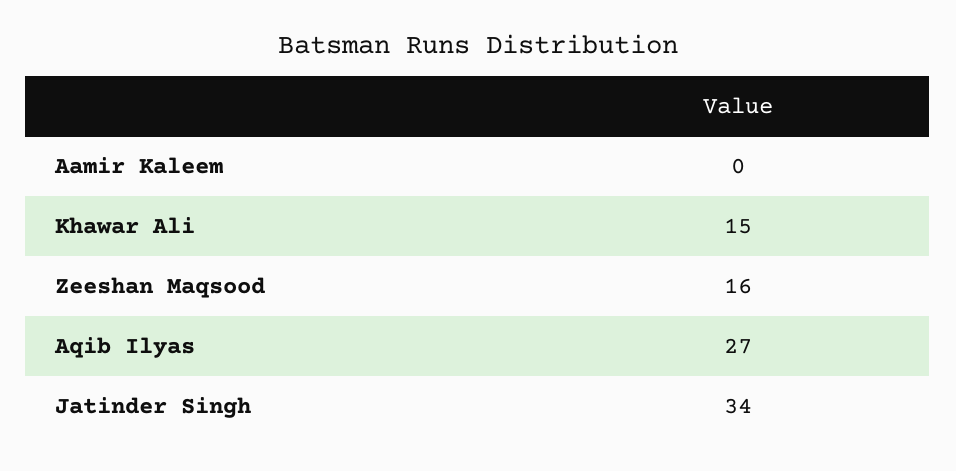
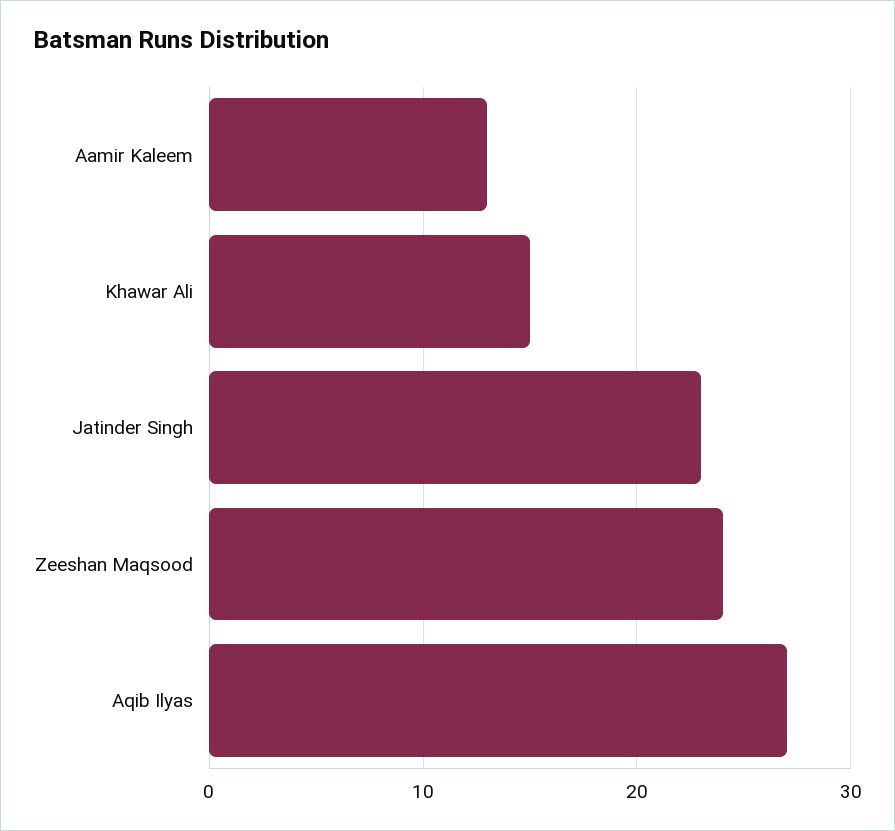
Aamir Kaleem: 0 -> 13
Zeeshan Maqsood: 16 -> 24
Jatinder Singh: 34 -> 23

